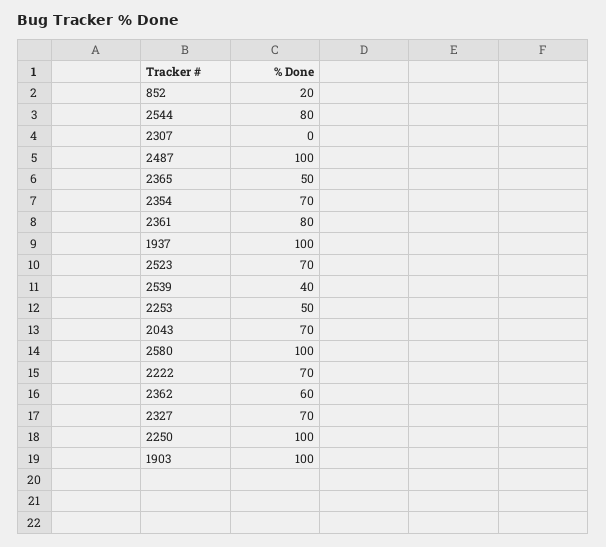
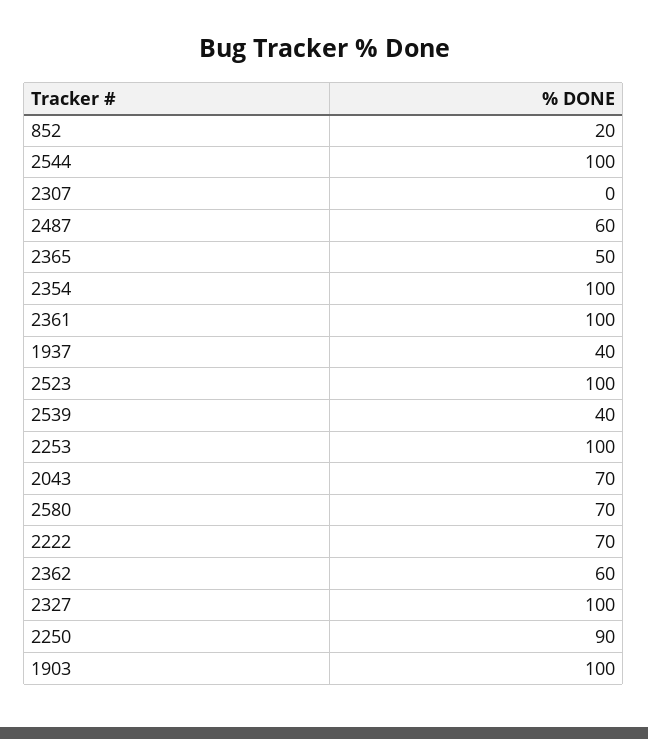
2544: 80 -> 100
2487: 100 -> 60
2354: 70 -> 100
2361: 80 -> 100
1937: 100 -> 40
2523: 70 -> 100
2253: 50 -> 100
2580: 100 -> 70
2327: 70 -> 100
2250: 100 -> 90

